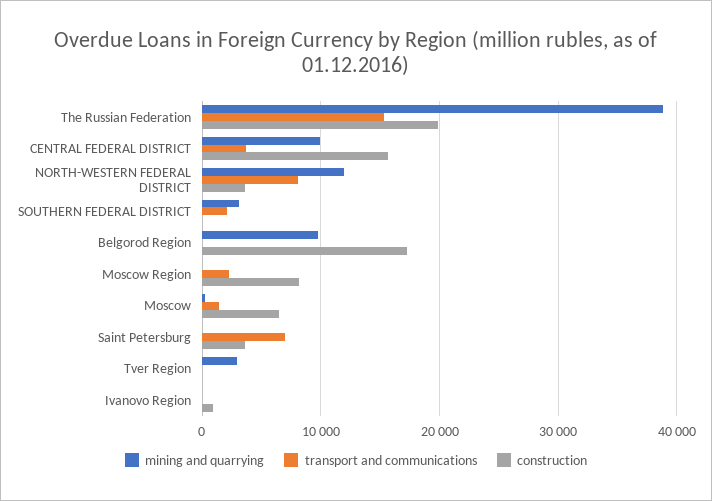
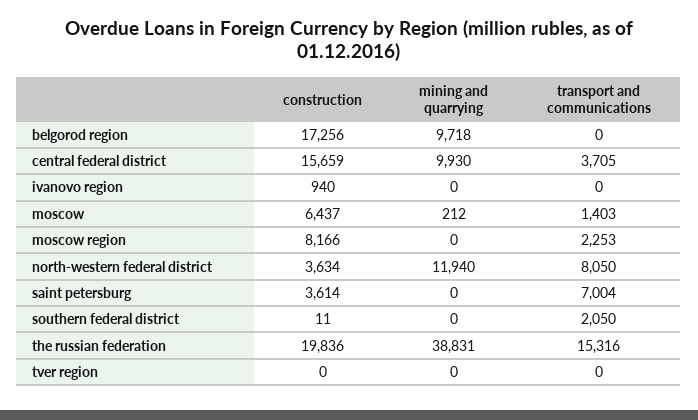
mining and quarrying, SOUTHERN FEDERAL DISTRICT: 3000 -> 0
mining and quarrying, Tver Region: 3000 -> 0

